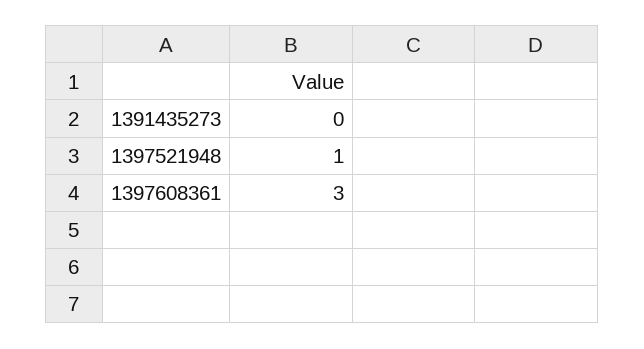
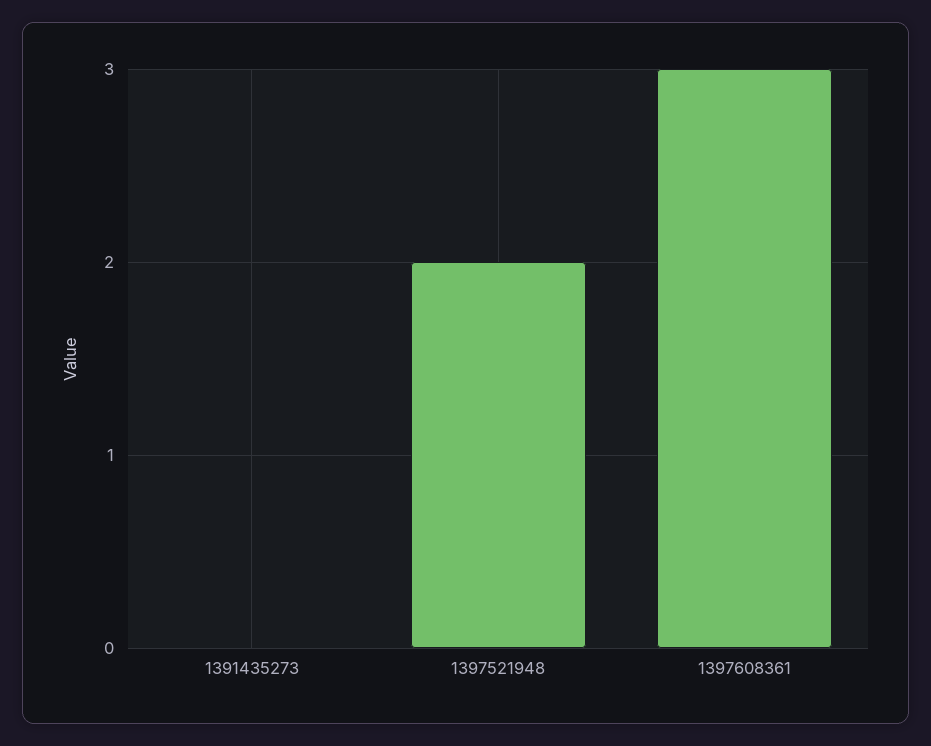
1397521948: 1 -> 2

